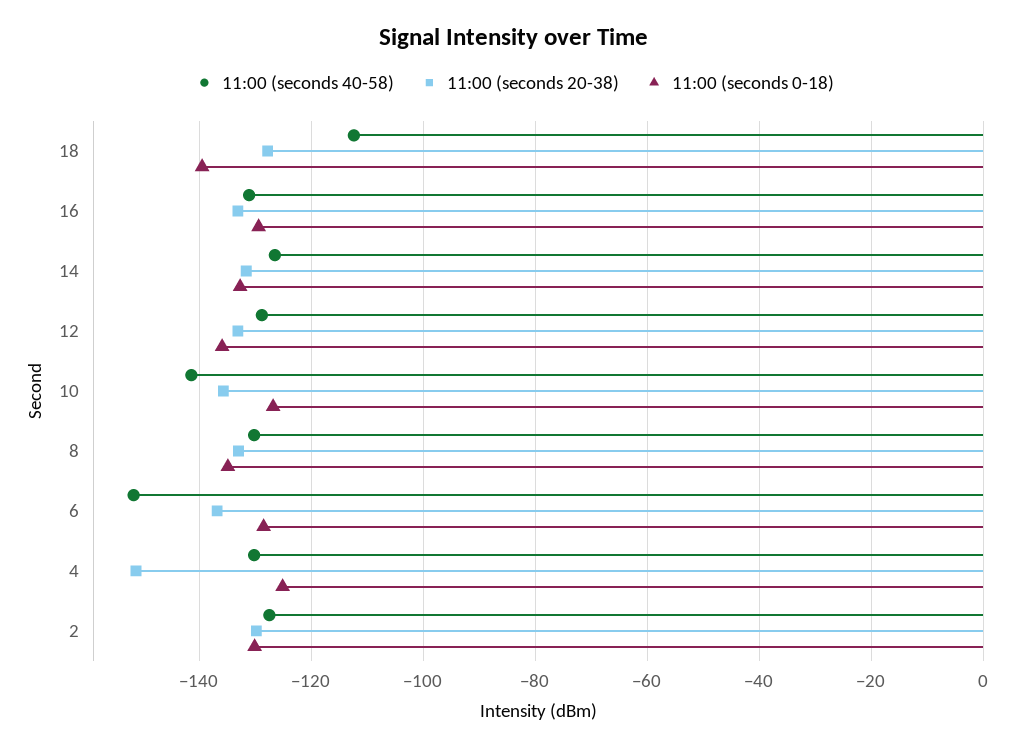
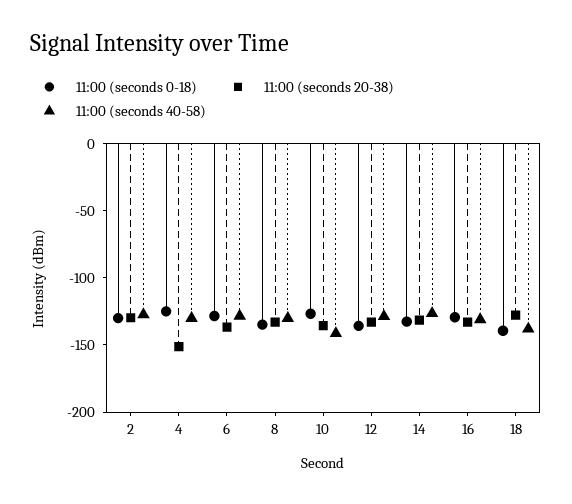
11:00 (seconds 40-58), 18: -112 -> -140
11:00 (seconds 40-58), 6: -152 -> -130

